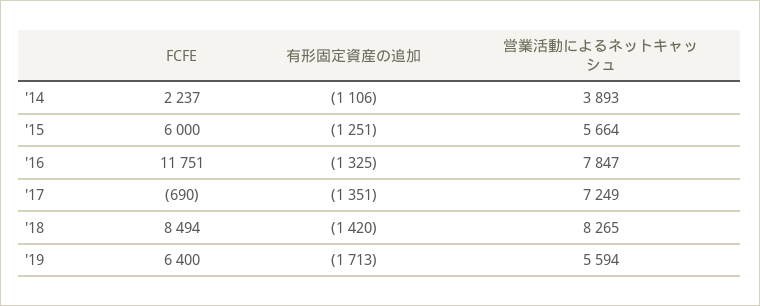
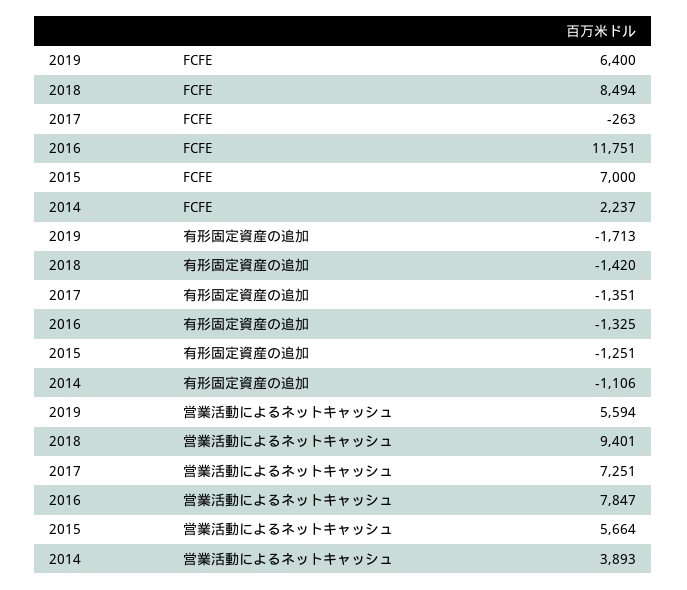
FCFE, '15: 6000 -> 7000
FCFE, '17: -690 -> -263
営業活動によるネットキャッシュ, '17: 7249 -> 7251
営業活動によるネットキャッシュ, '18: 8265 -> 9401

